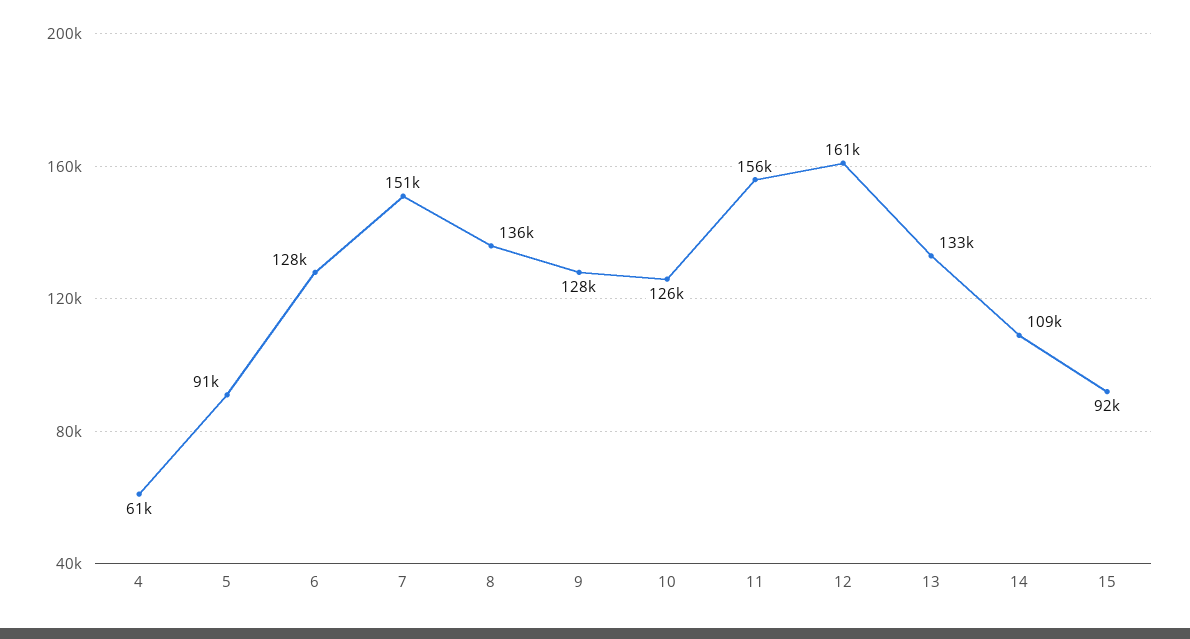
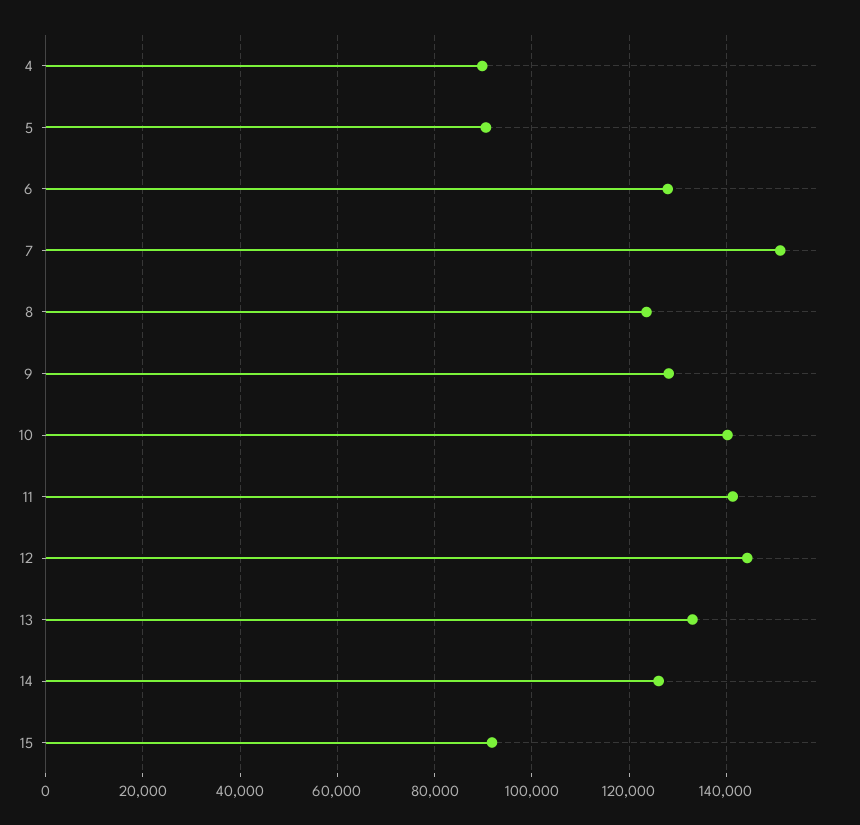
4: 61000 -> 90000
8: 136000 -> 124000
10: 126000 -> 140000
11: 156000 -> 142000
12: 161000 -> 144000
14: 109000 -> 126000

